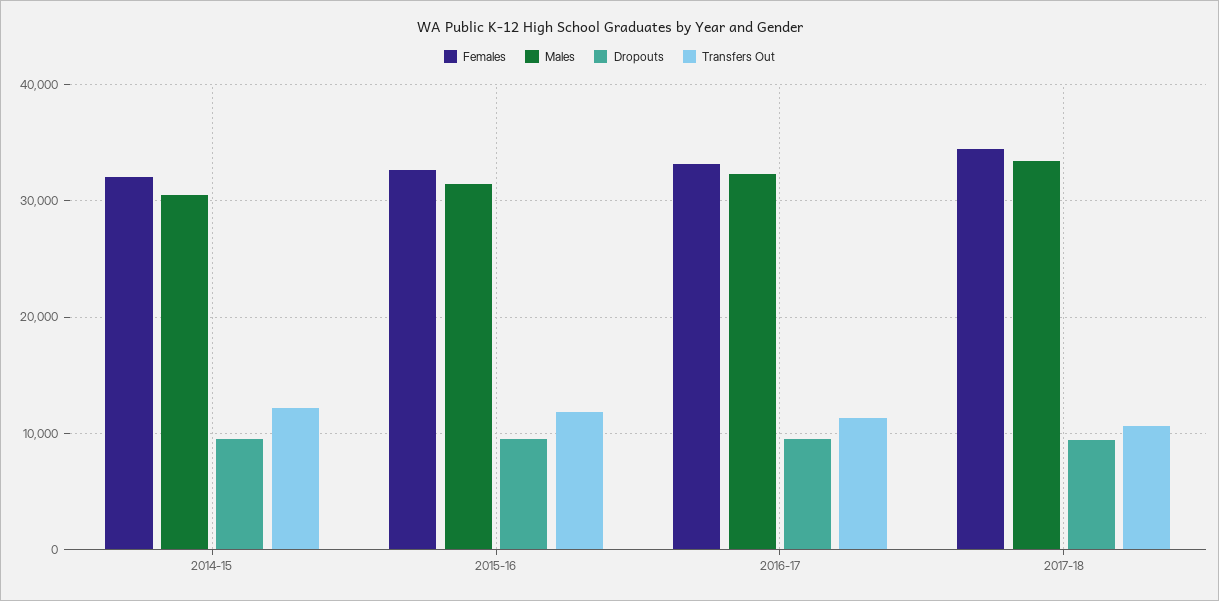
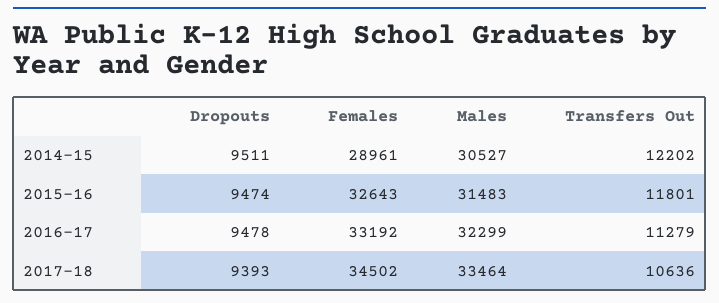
Females, 2014-15: 32000 -> 28961

